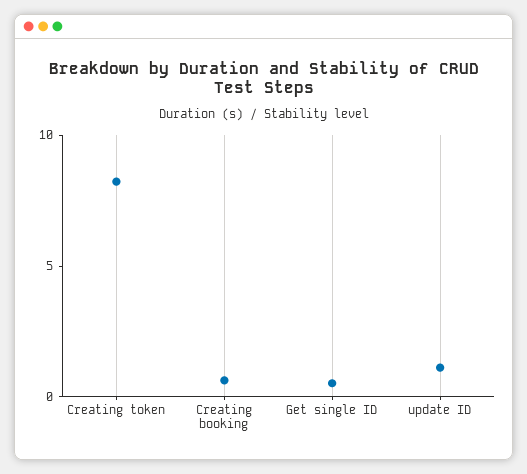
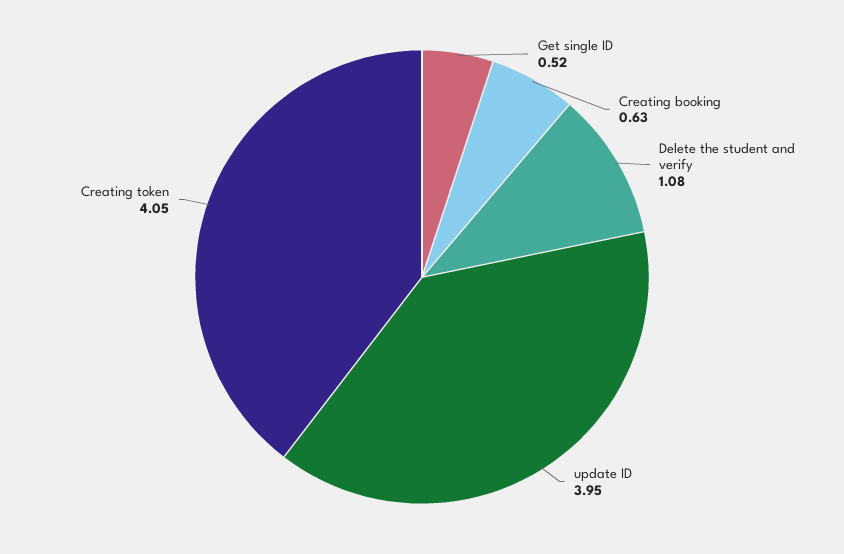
Creating token: 8 -> 4.05
update ID: 1 -> 3.95
Delete the student and verify: none -> 1.08

